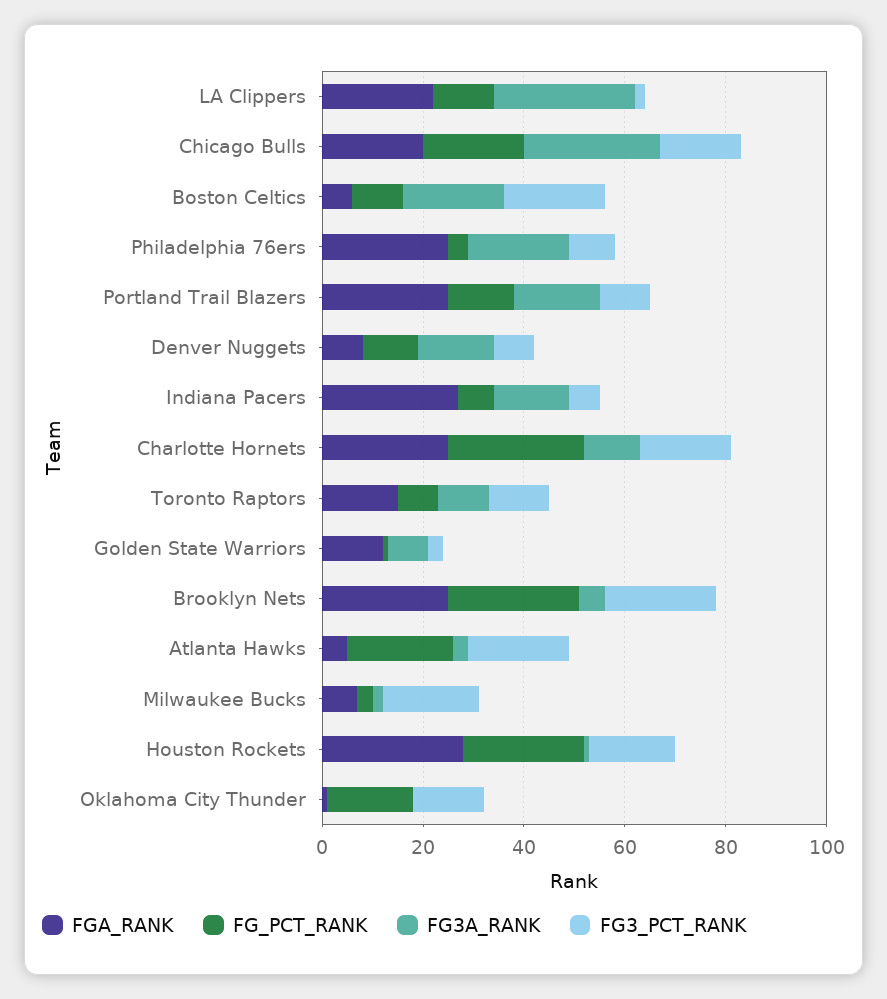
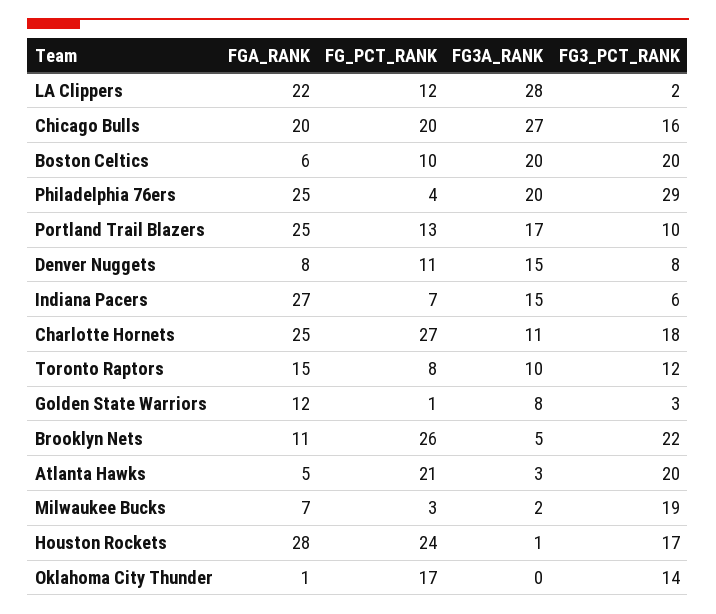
FG3_PCT_RANK, Philadelphia 76ers: 10 -> 29
FGA_RANK, Brooklyn Nets: 25 -> 11

